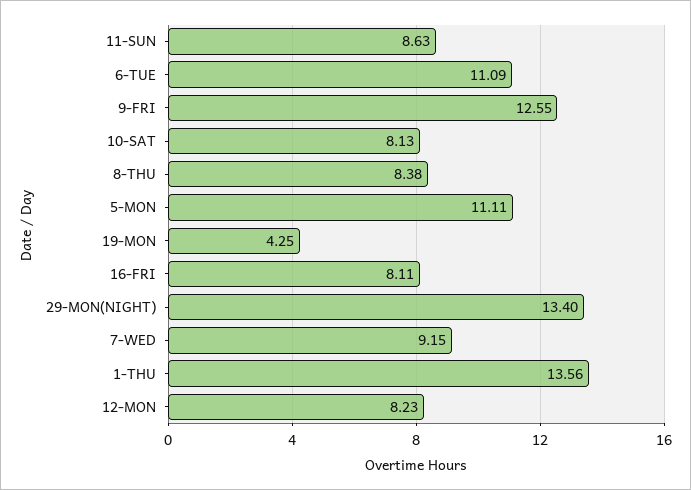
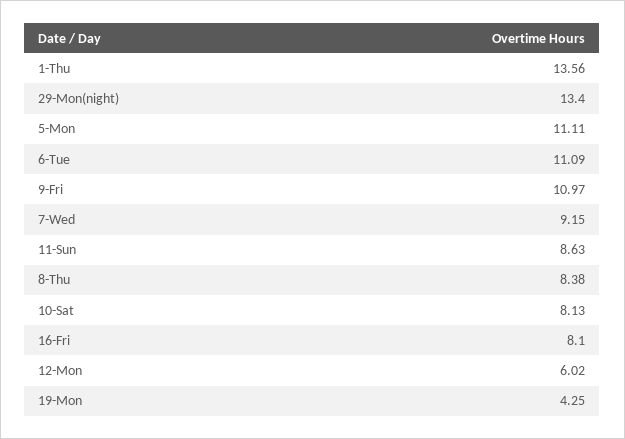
9-FRI: 12.55 -> 10.97
16-FRI: 8.11 -> 8.1
12-MON: 8.23 -> 6.02

